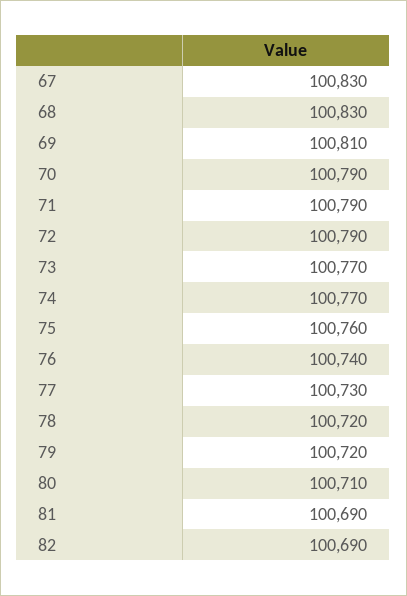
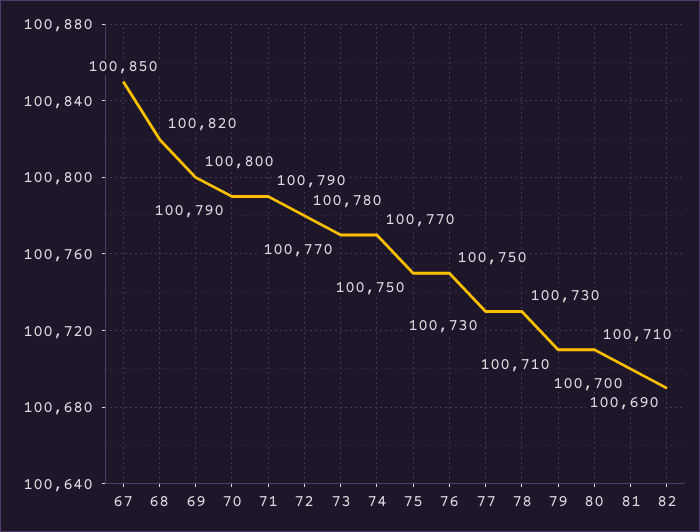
67: 100830 -> 100850
68: 100830 -> 100820
69: 100810 -> 100800
72: 100790 -> 100780
75: 100760 -> 100750
76: 100740 -> 100750
78: 100720 -> 100730
79: 100720 -> 100710
81: 100690 -> 100700

